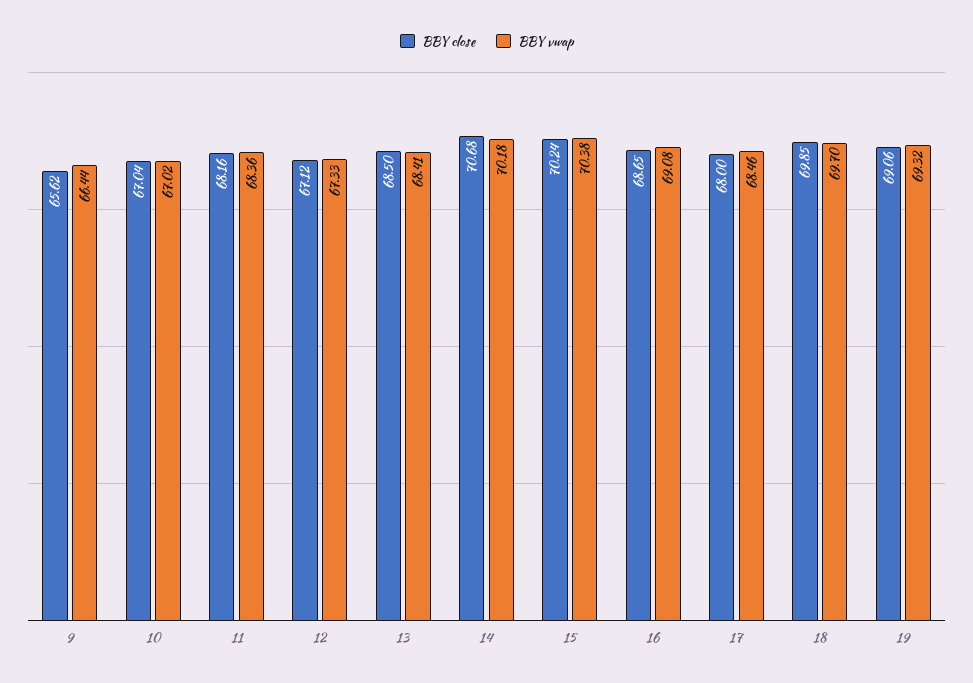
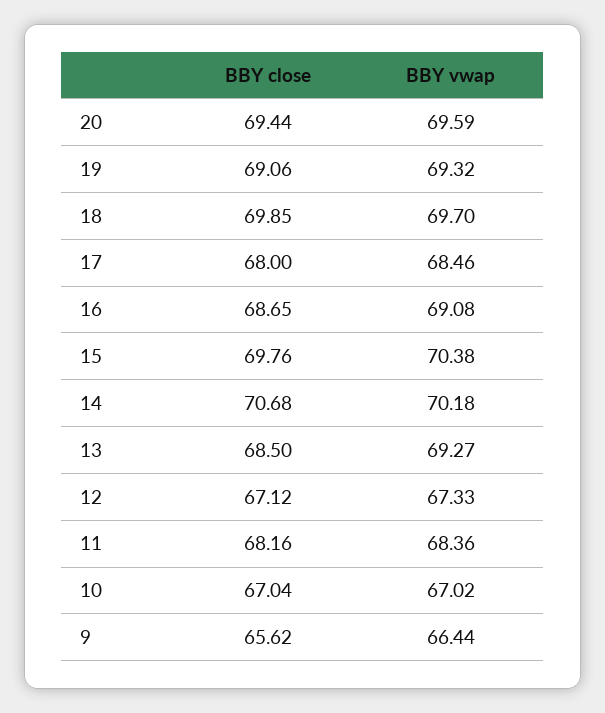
BBY vwap, 13: 68.41 -> 69.27
BBY close, 15: 70.24 -> 69.76
BBY close, 20: none -> 69.44
BBY vwap, 20: none -> 69.59

